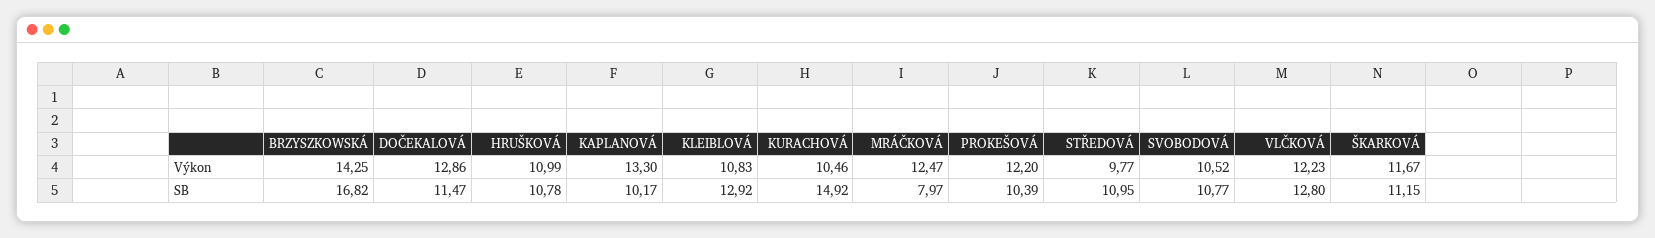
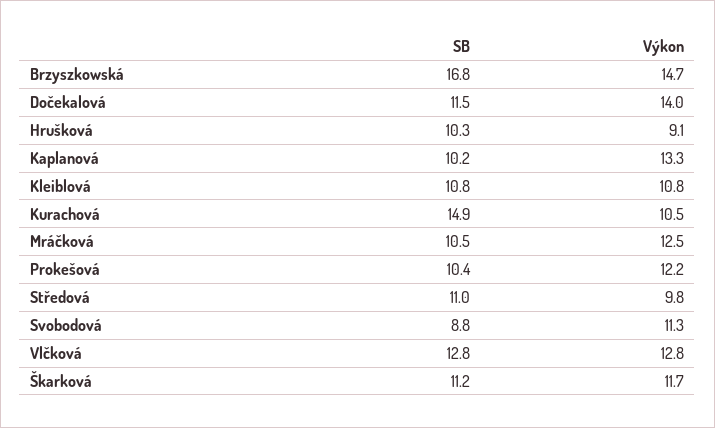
BRZYSZKOWSKÁ, Výkon: 14.25 -> 14.7
DOČEKALOVÁ, Výkon: 12.86 -> 14
HRUŠKOVÁ, Výkon: 10.99 -> 9.1
SVOBODOVÁ, Výkon: 10.52 -> 11.3
VLČKOVÁ, Výkon: 12.23 -> 12.8
HRUŠKOVÁ, SB: 10.78 -> 10.3
KLEIBLOVÁ, SB: 12.92 -> 10.8
MRÁČKOVÁ, SB: 7.97 -> 10.5
SVOBODOVÁ, SB: 10.77 -> 8.8

